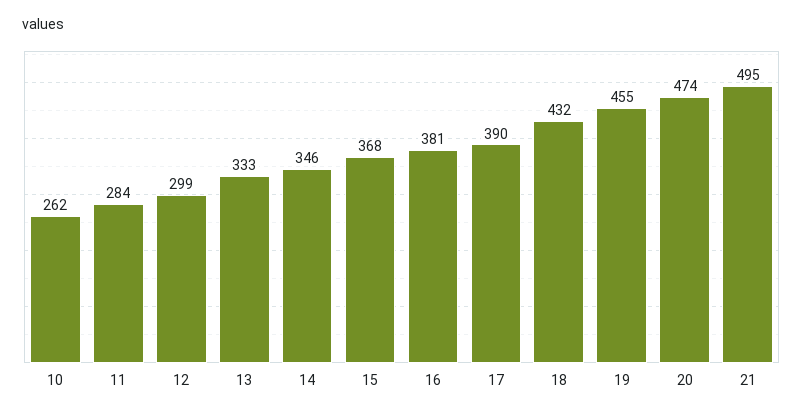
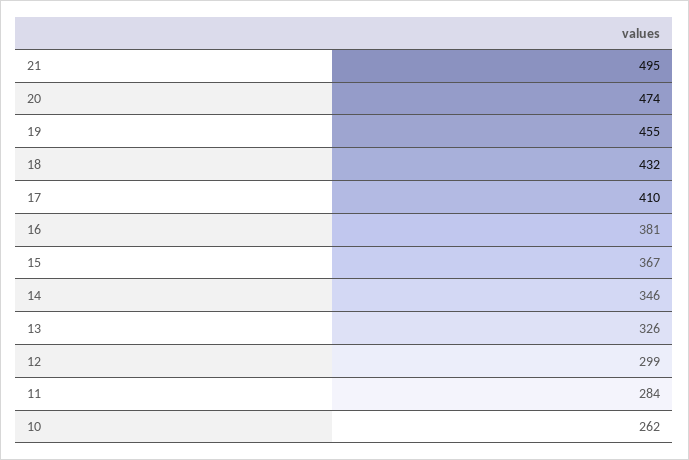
13: 333 -> 326
15: 368 -> 367
17: 390 -> 410

